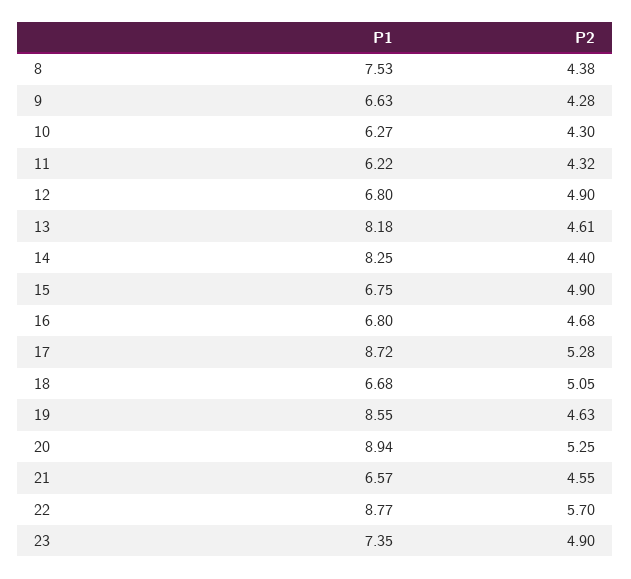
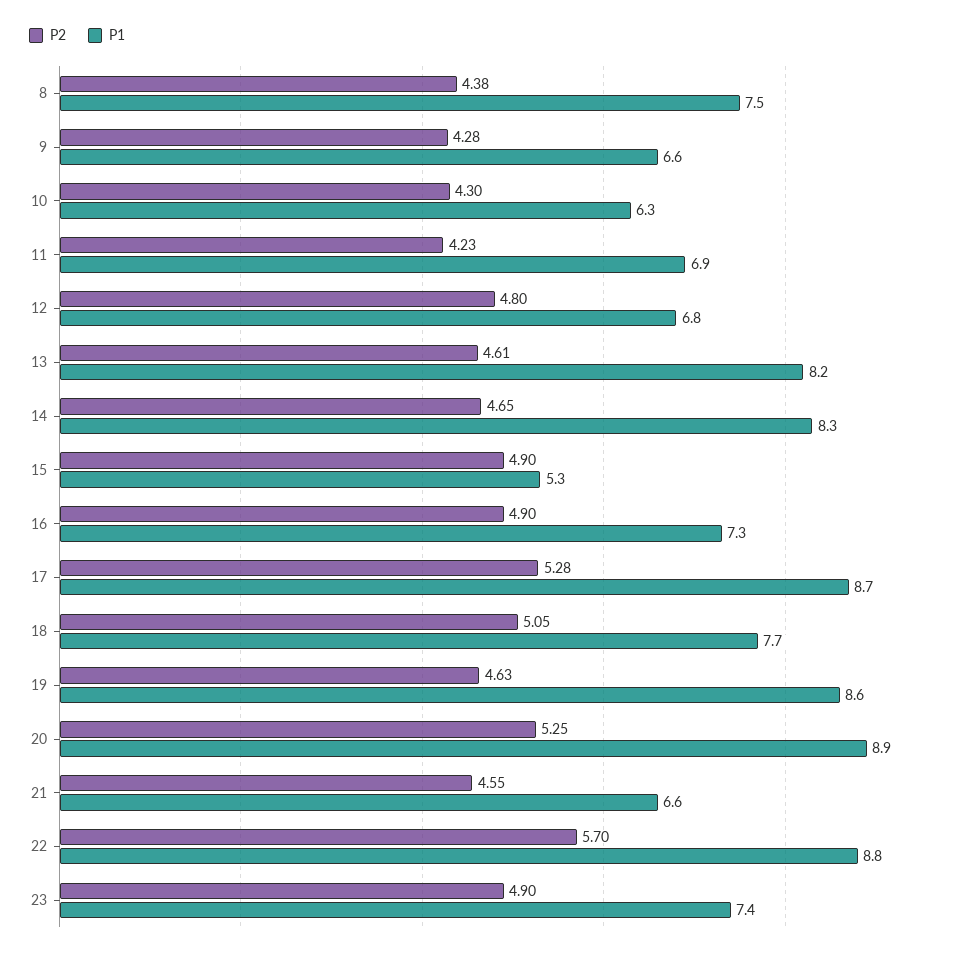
P1, 11: 6.22 -> 6.9
P2, 11: 4.32 -> 4.23
P2, 12: 4.9 -> 4.8
P2, 14: 4.4 -> 4.65
P1, 15: 6.75 -> 5.3
P1, 16: 6.8 -> 7.3
P2, 16: 4.68 -> 4.9
P1, 18: 6.68 -> 7.7

